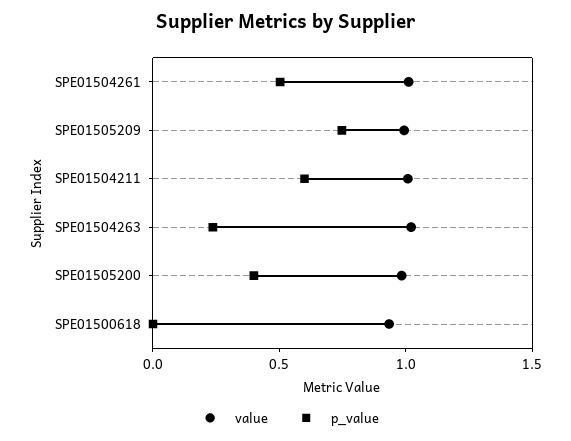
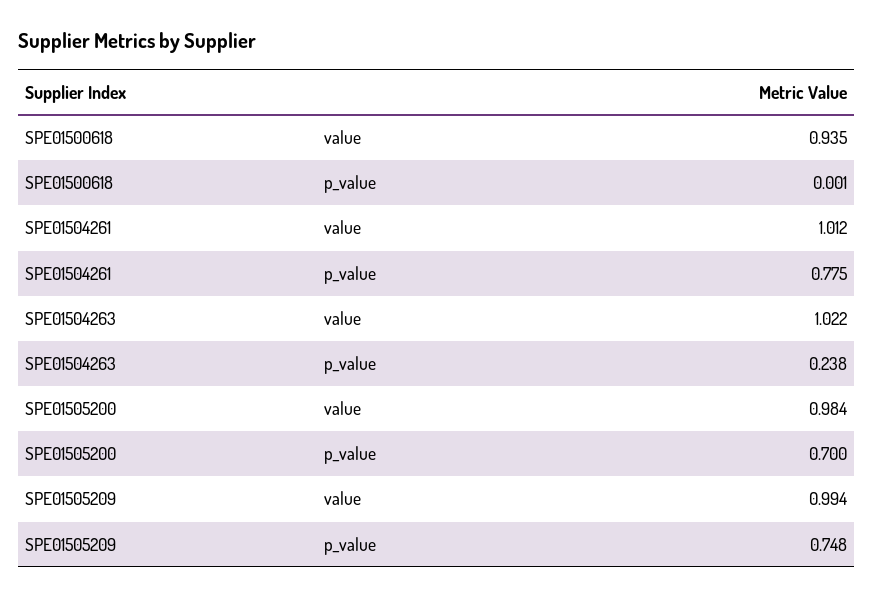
p_value, SPE01504261: 0.5 -> 0.775
value, SPE01504211: 1 -> none
p_value, SPE01504211: 0.6 -> none
p_value, SPE01505200: 0.4 -> 0.7

